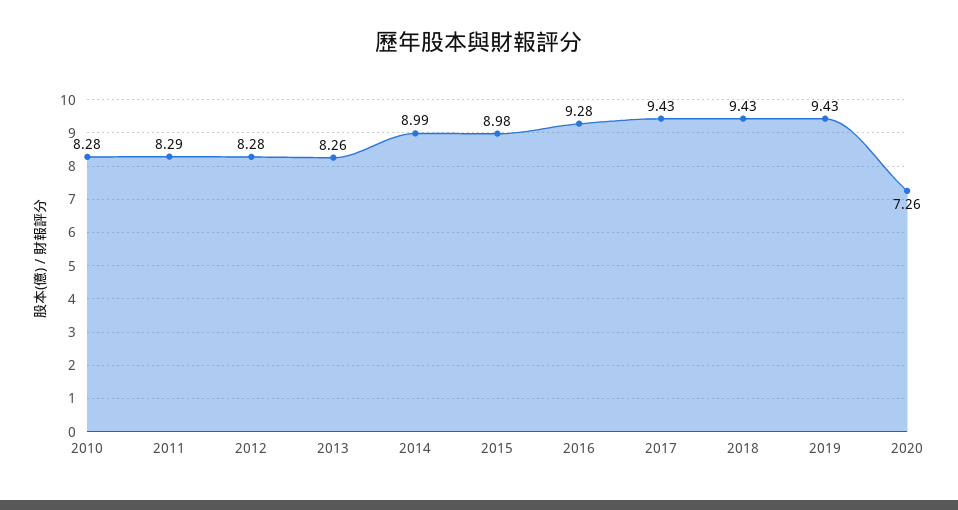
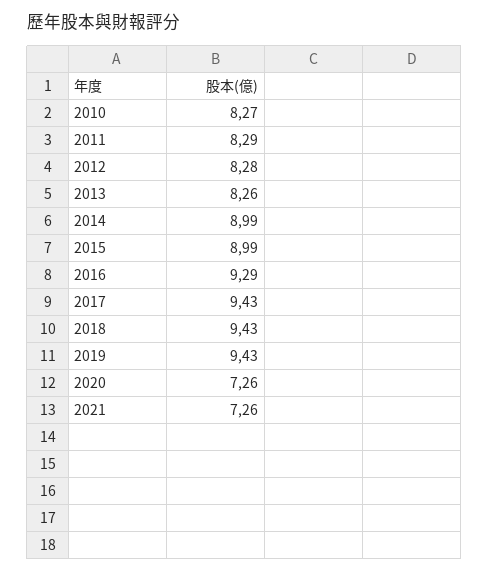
2010: 8.28 -> 8.27
2015: 8.98 -> 8.99
2016: 9.28 -> 9.29
2021: none -> 7.26

